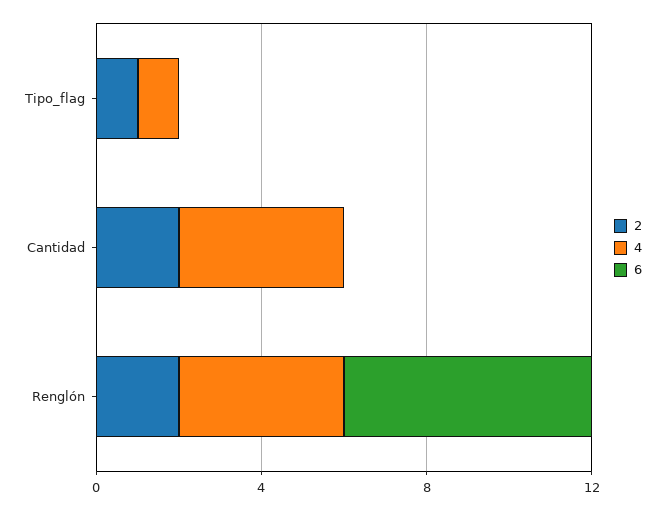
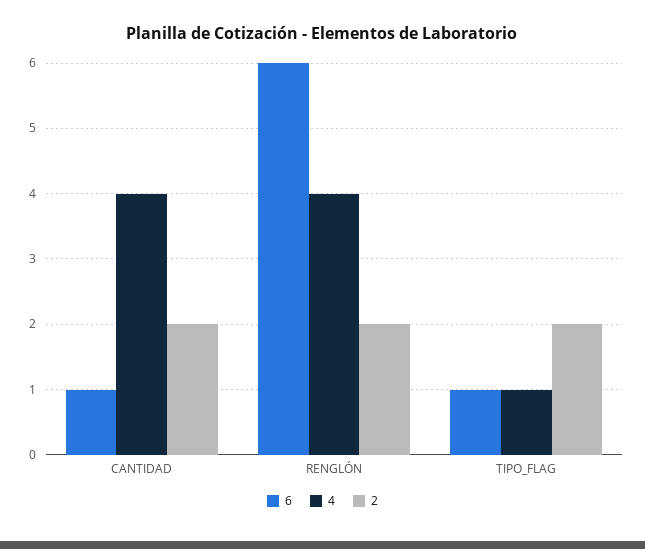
2, Tipo_flag: 1 -> 2
6, Tipo_flag: 0 -> 1
6, Cantidad: 0 -> 1

